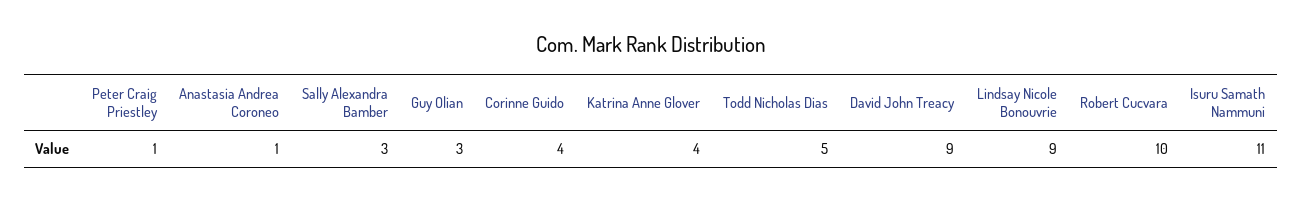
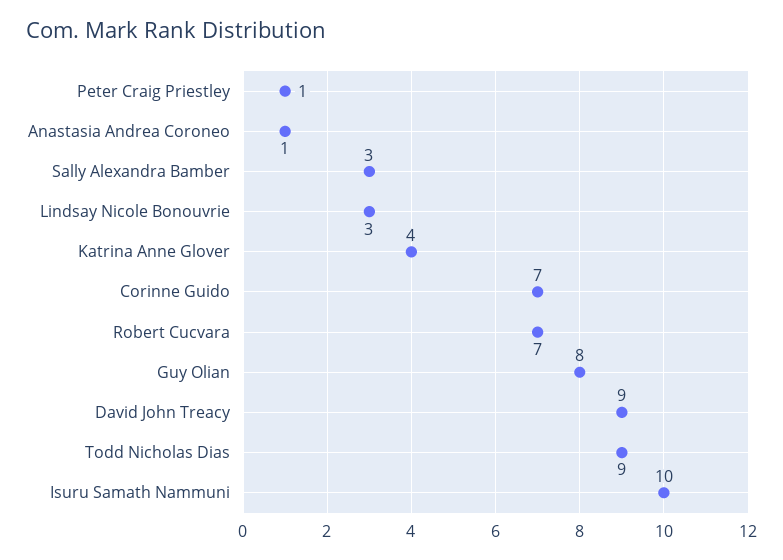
Guy Olian: 3 -> 8
Corinne Guido: 4 -> 7
Todd Nicholas Dias: 5 -> 9
Lindsay Nicole Bonouvrie: 9 -> 3
Robert Cucvara: 10 -> 7
Isuru Samath Nammuni: 11 -> 10

